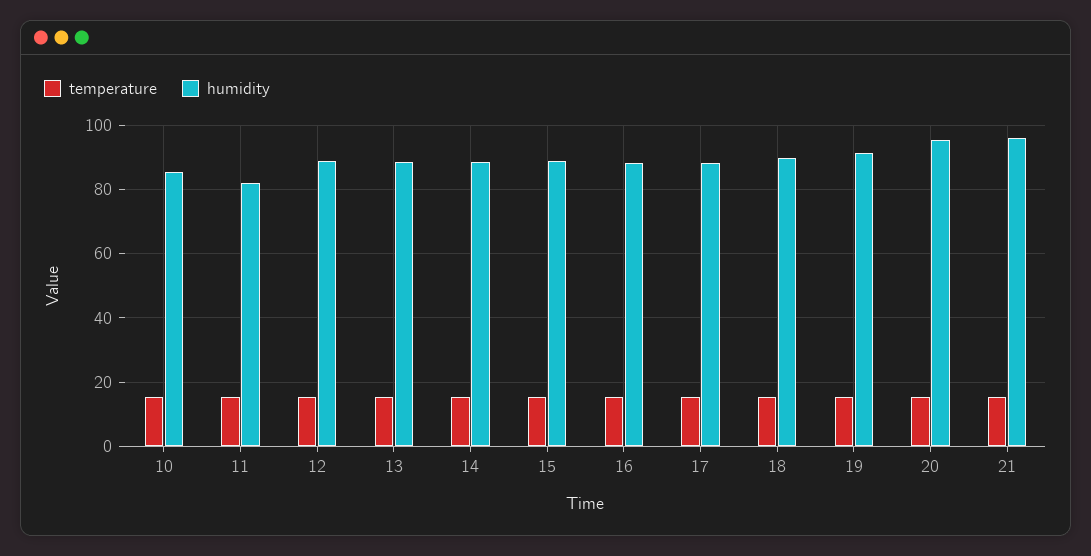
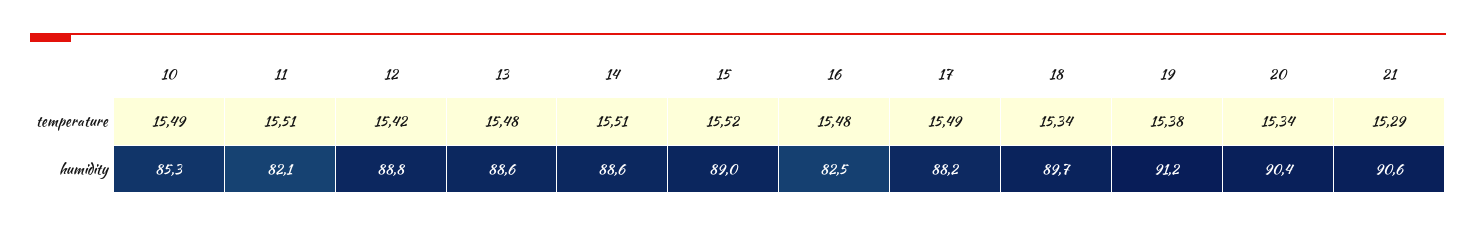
humidity, 16: 88 -> 82.5
humidity, 20: 96 -> 90.4
humidity, 21: 96 -> 90.6

